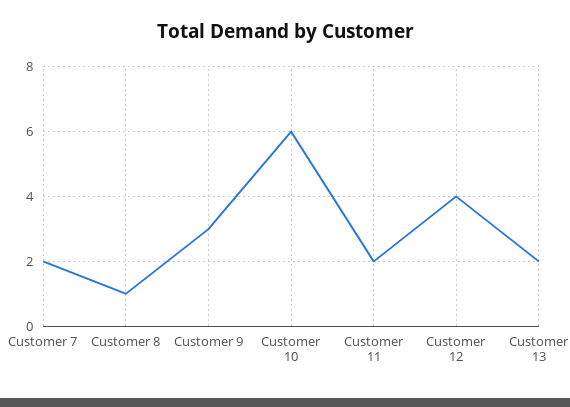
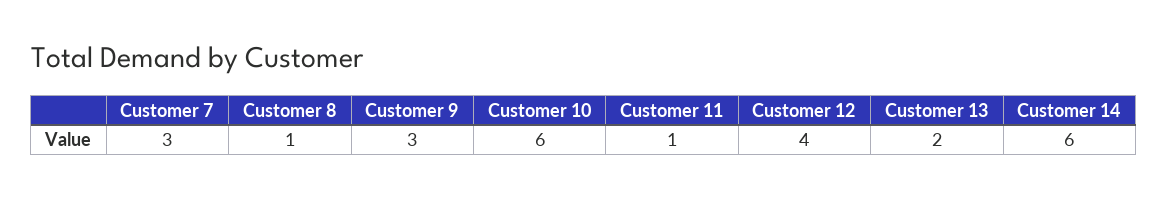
Customer 7: 2 -> 3
Customer 11: 2 -> 1
Customer 14: none -> 6

